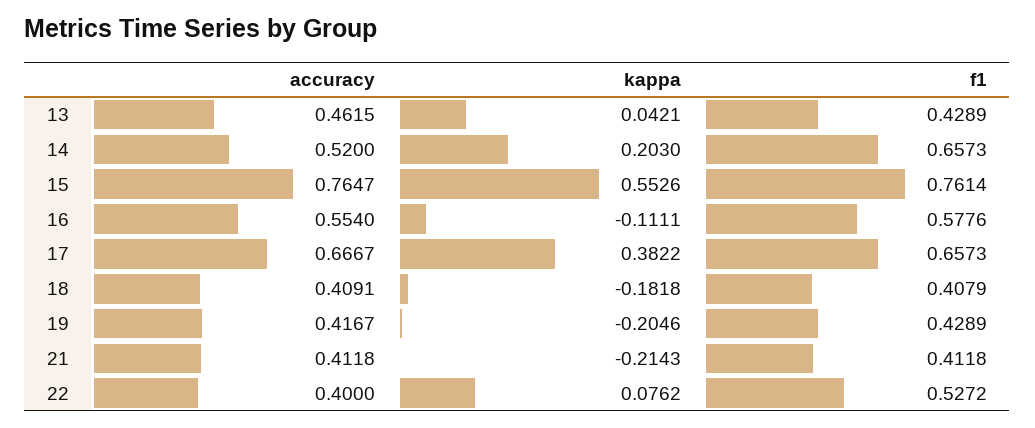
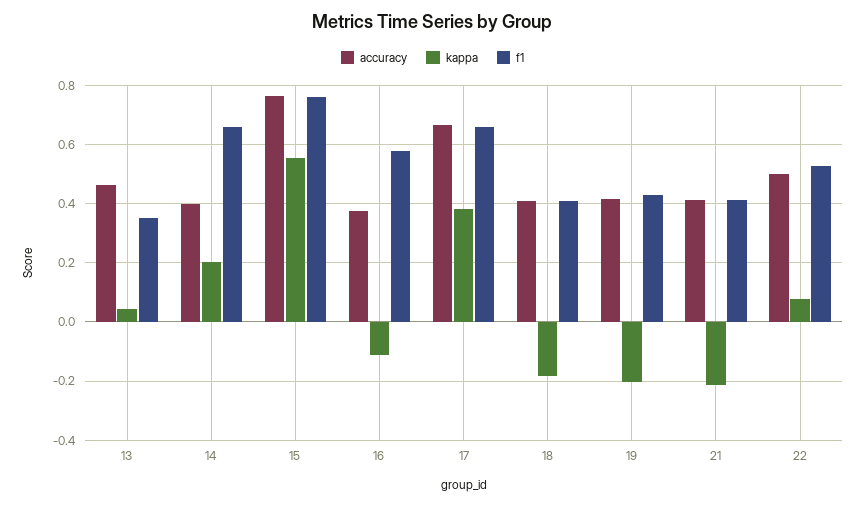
f1, 13: 0.4289 -> 0.35
accuracy, 14: 0.52 -> 0.4
accuracy, 16: 0.554 -> 0.375
accuracy, 22: 0.4 -> 0.5

